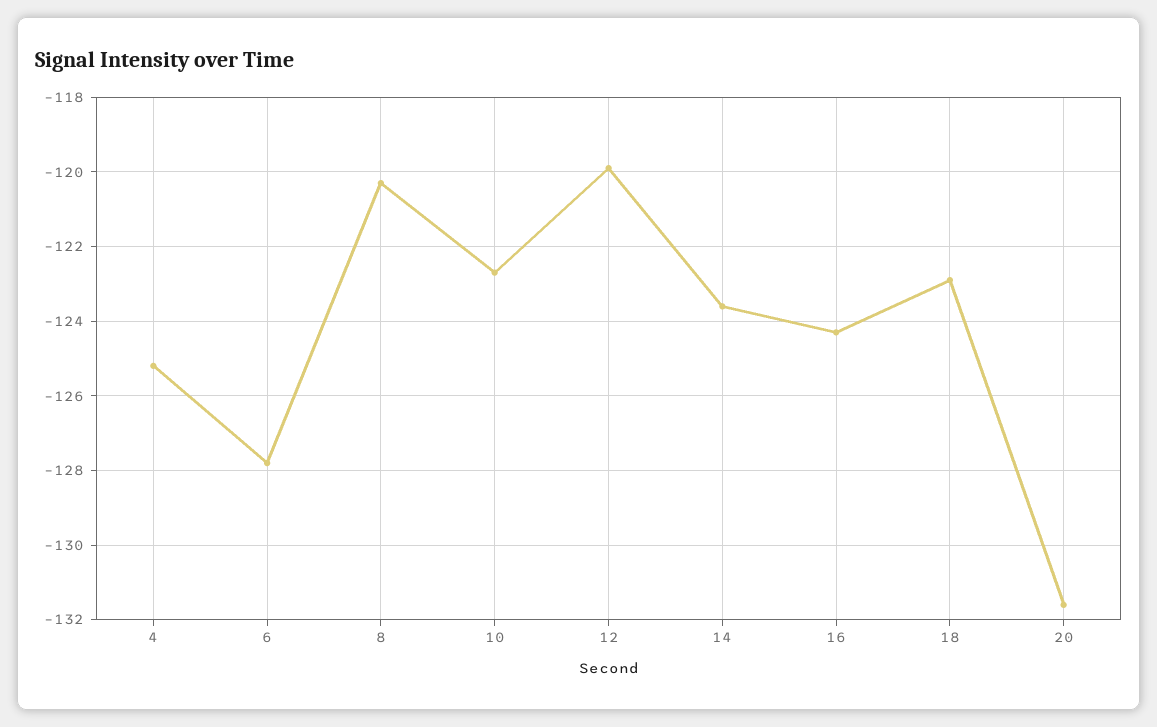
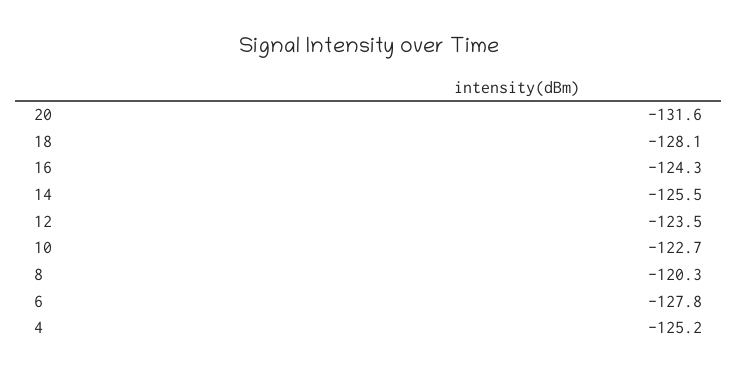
12: -120 -> -123.5
14: -123.5 -> -125.5
18: -123 -> -128.1

